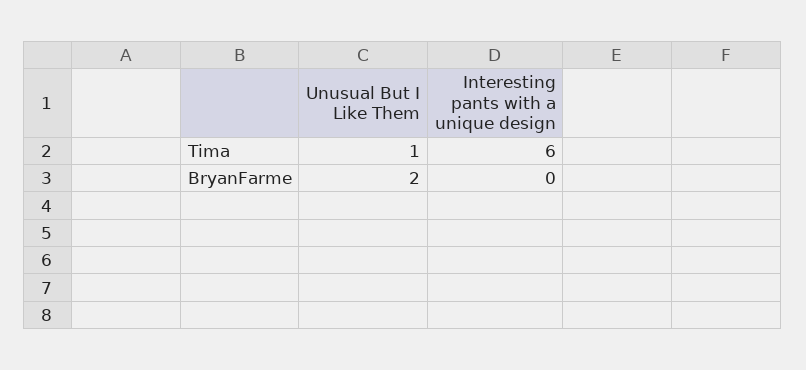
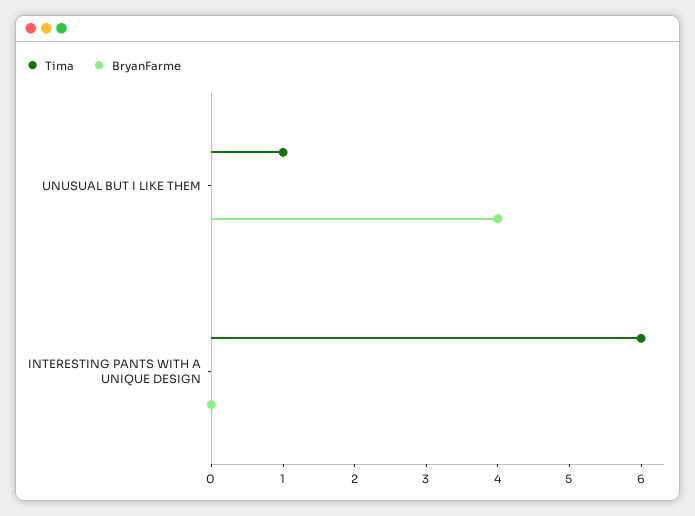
BryanFarme, Unusual But I Like Them: 2 -> 4

